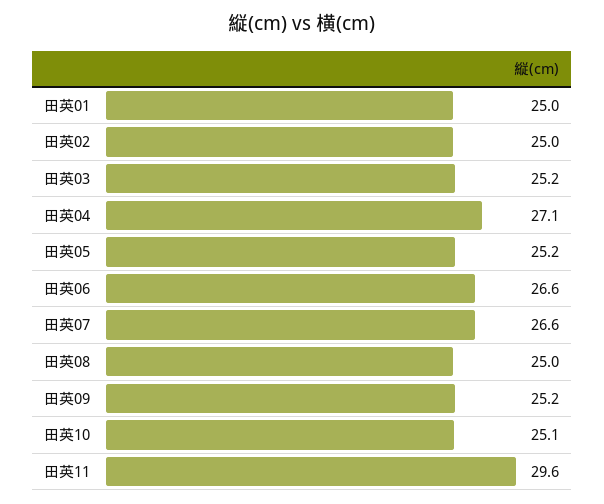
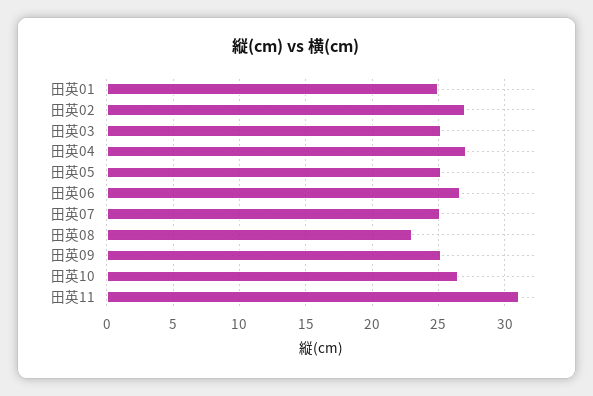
田英02: 25 -> 27
田英07: 26.6 -> 25
田英08: 25 -> 23
田英10: 25.1 -> 26.5
田英11: 29.6 -> 31

